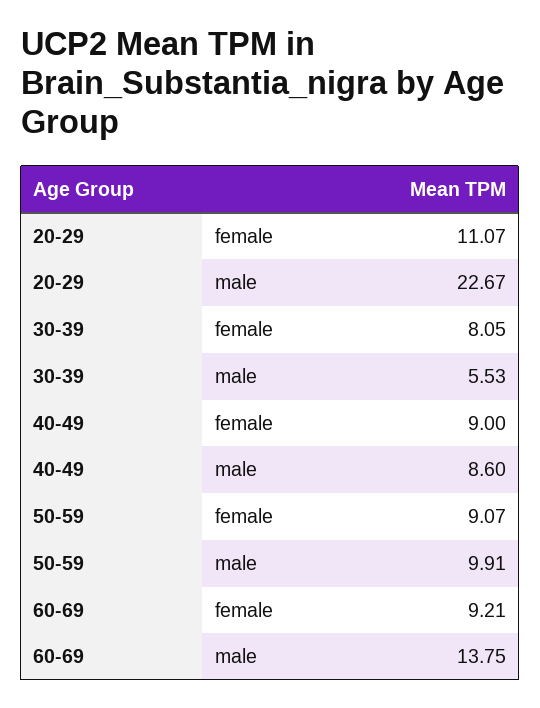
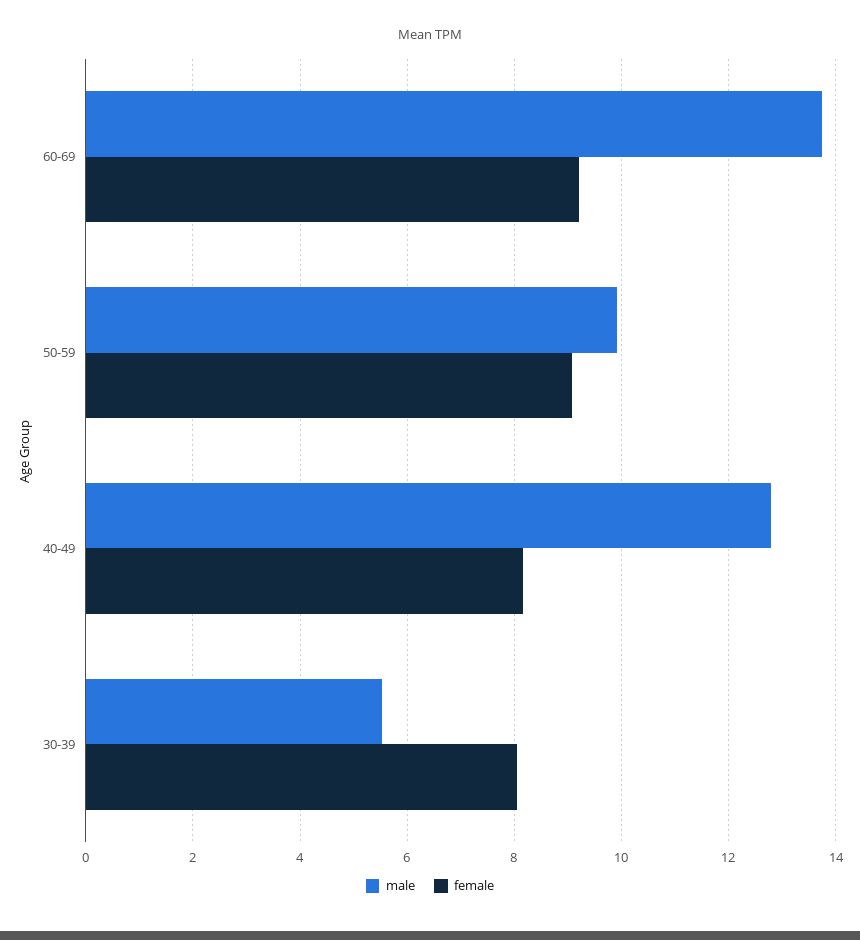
female, 20-29: 11.07 -> none
male, 20-29: 22.67 -> none
female, 40-49: 9 -> 8.2
male, 40-49: 8.6 -> 12.8

